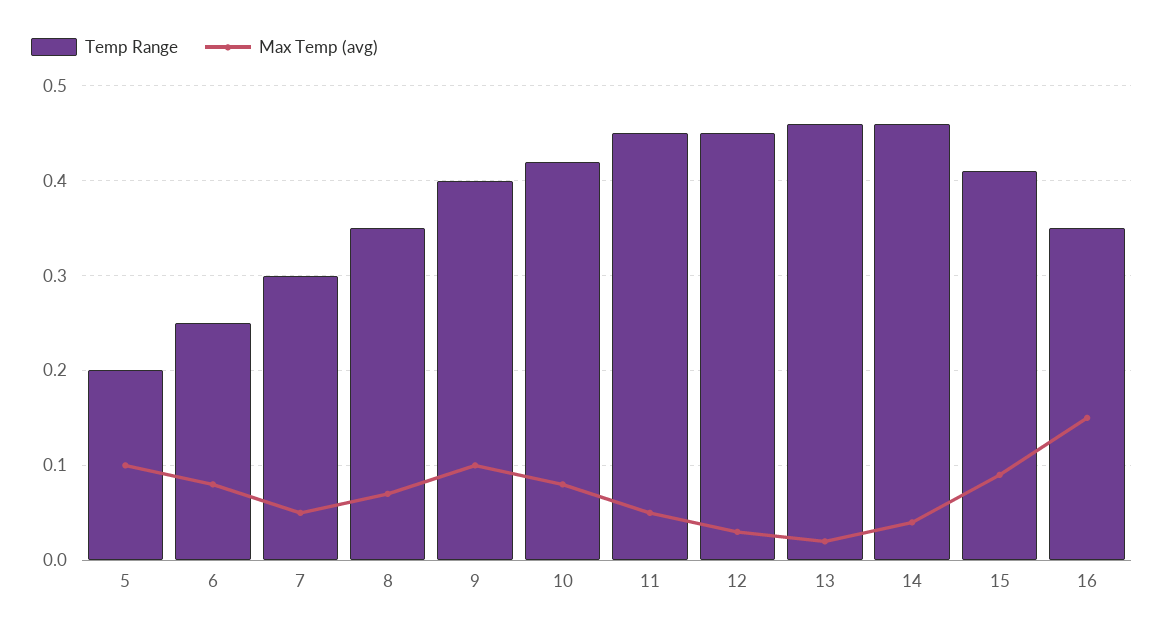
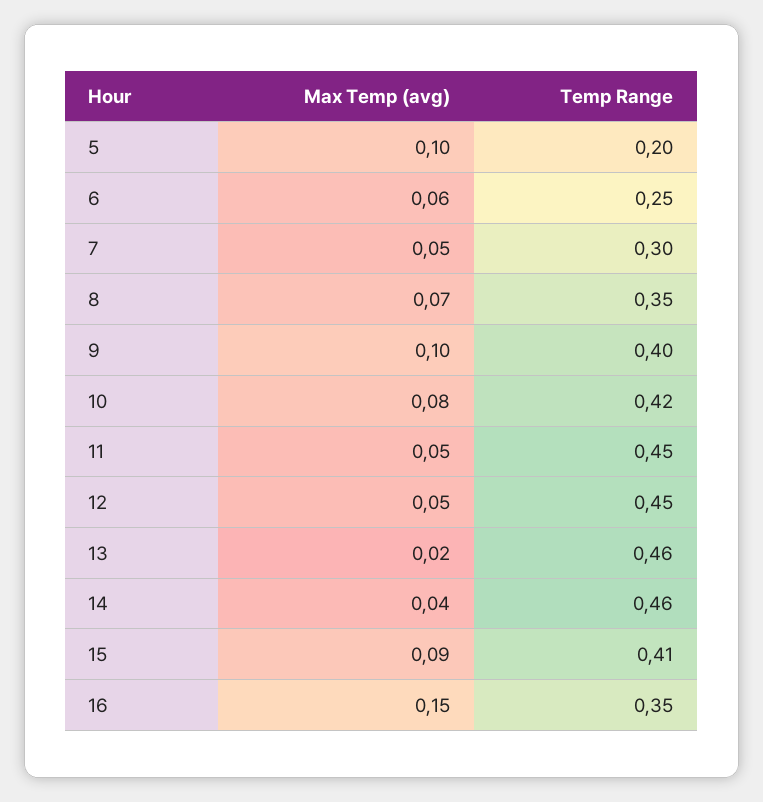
Max Temp (avg), 6: 0.08 -> 0.06
Max Temp (avg), 12: 0.03 -> 0.05

